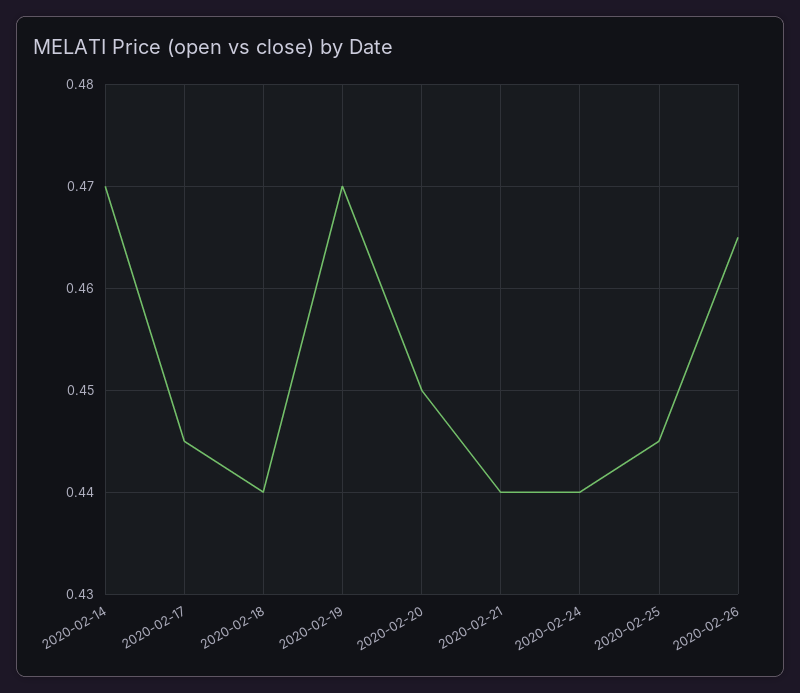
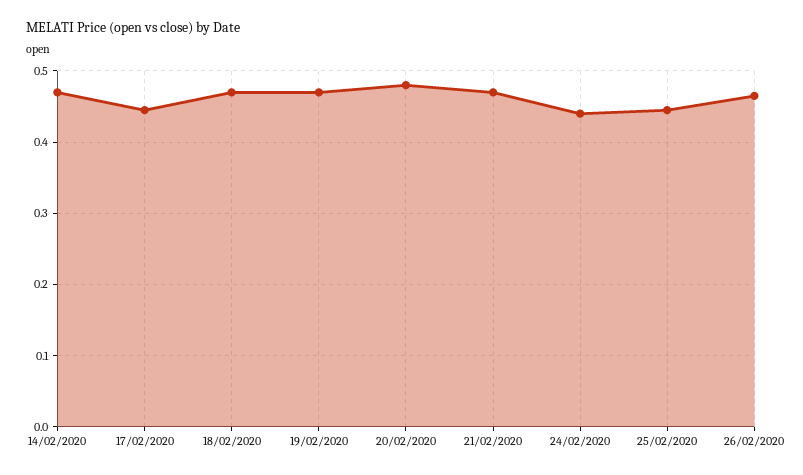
2020-02-18: 0.44 -> 0.47
2020-02-20: 0.45 -> 0.48
2020-02-21: 0.44 -> 0.47

